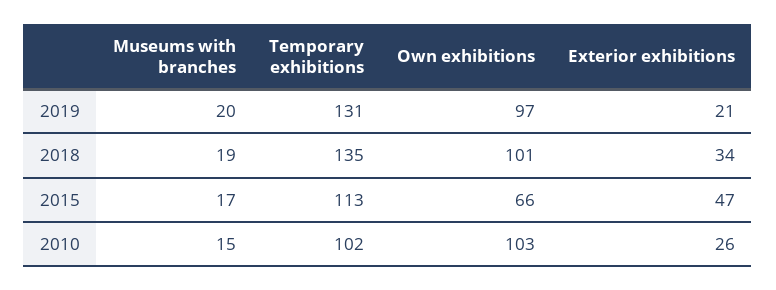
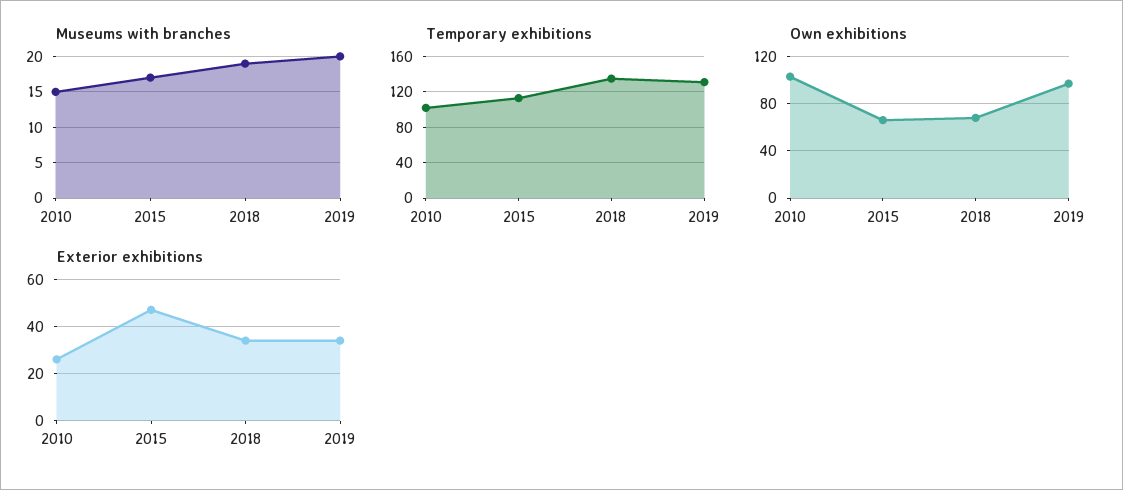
Exterior exhibitions, 2019: 21 -> 35
Own exhibitions, 2018: 101 -> 70

